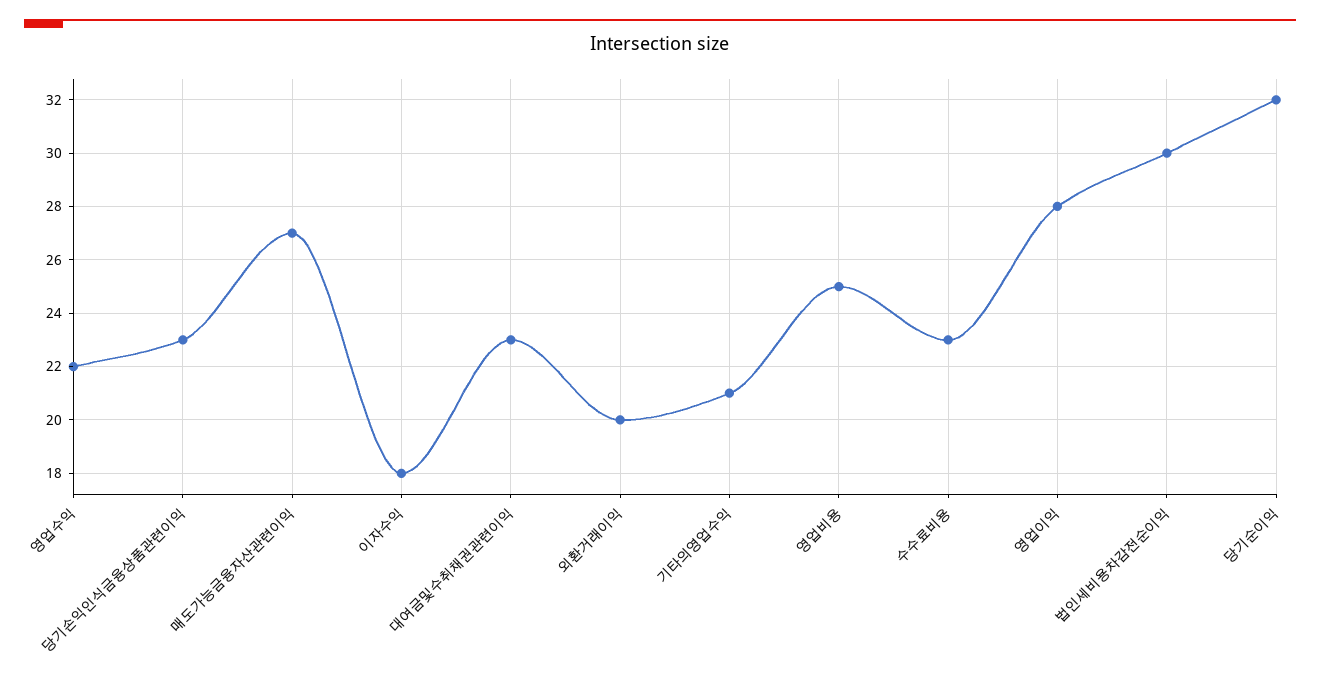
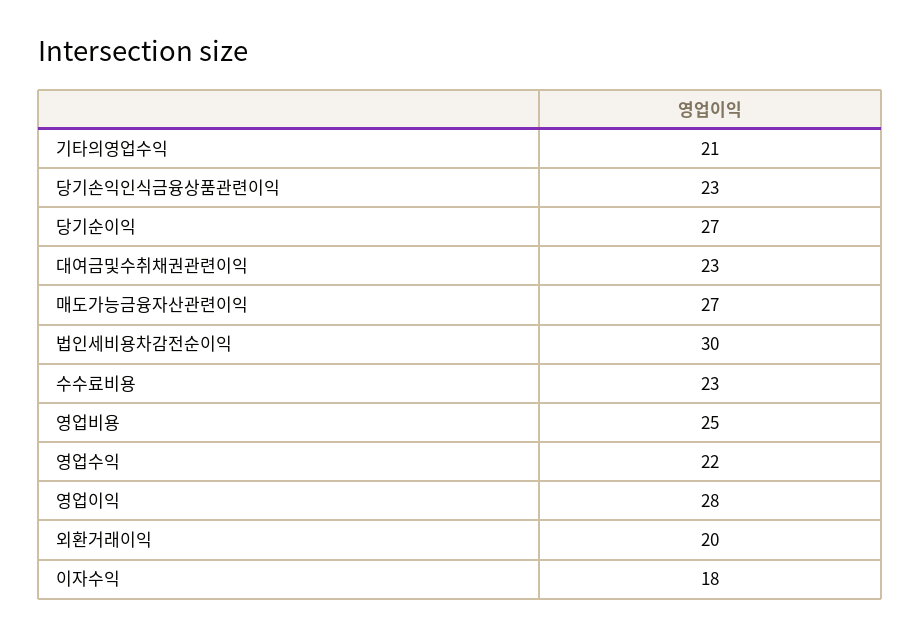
당기순이익: 32 -> 27

